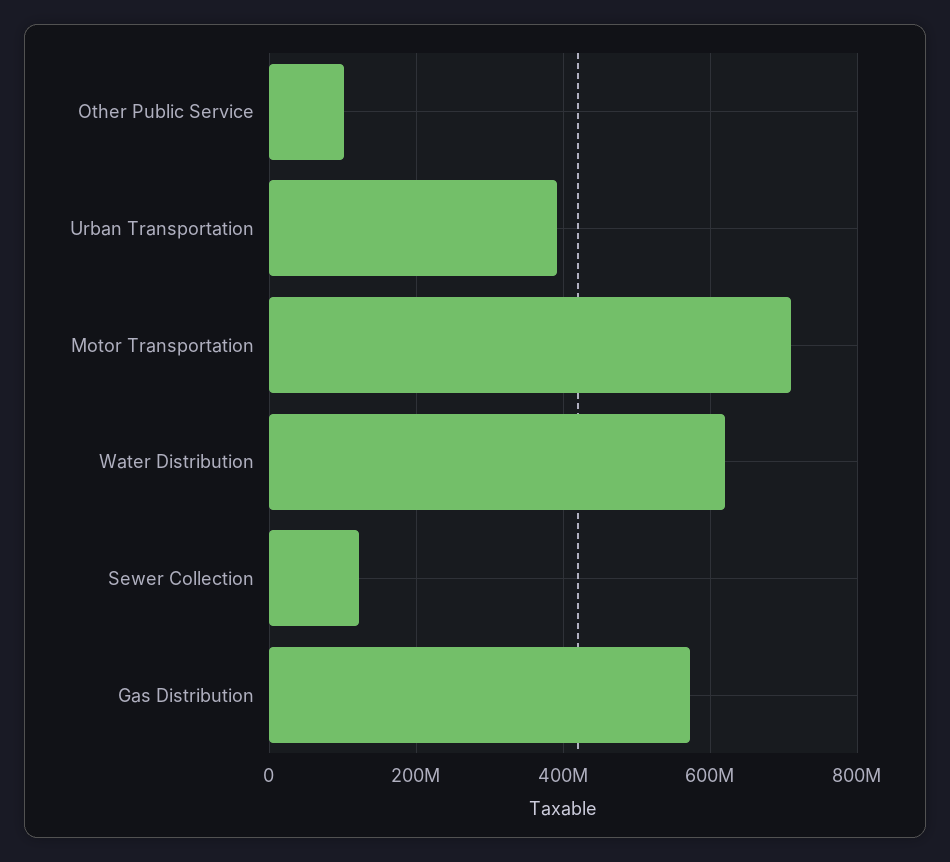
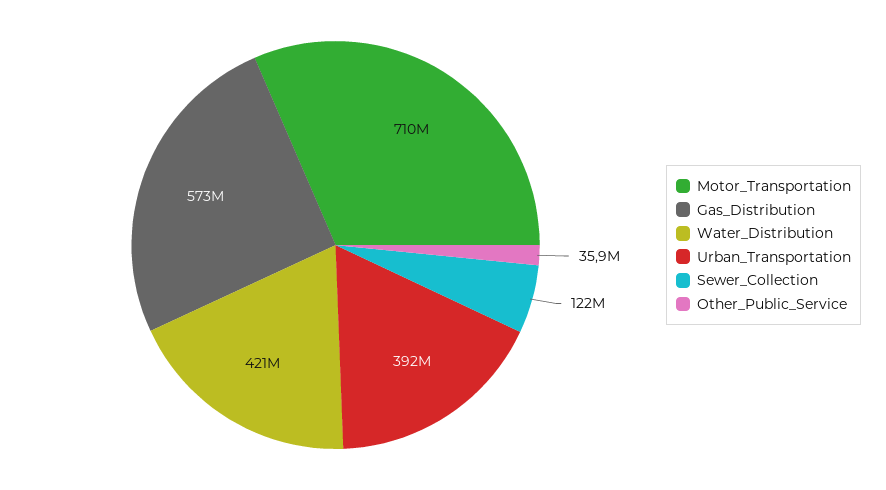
Other Public Service: 100000000 -> 35900000
Water Distribution: 620000000 -> 421000000

